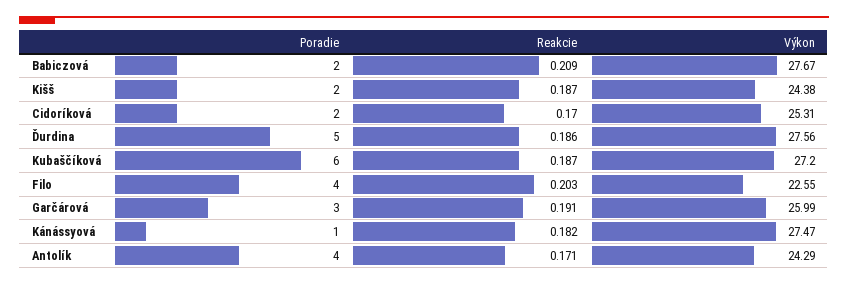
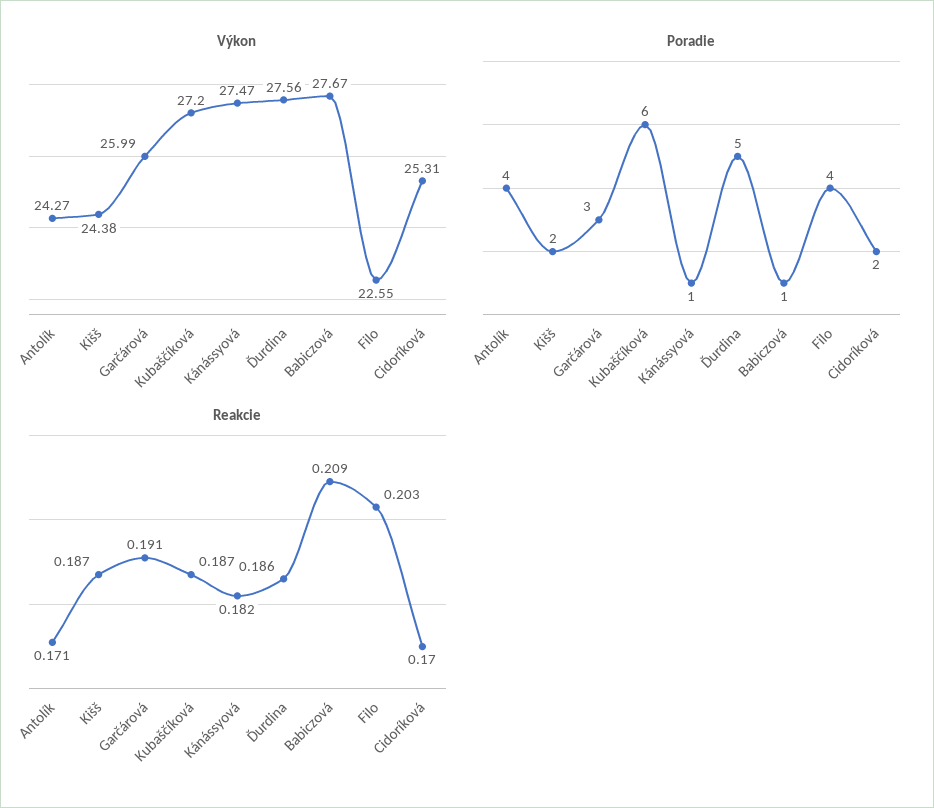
Poradie, Babiczová: 2 -> 1
Výkon, Antolík: 24.29 -> 24.27

